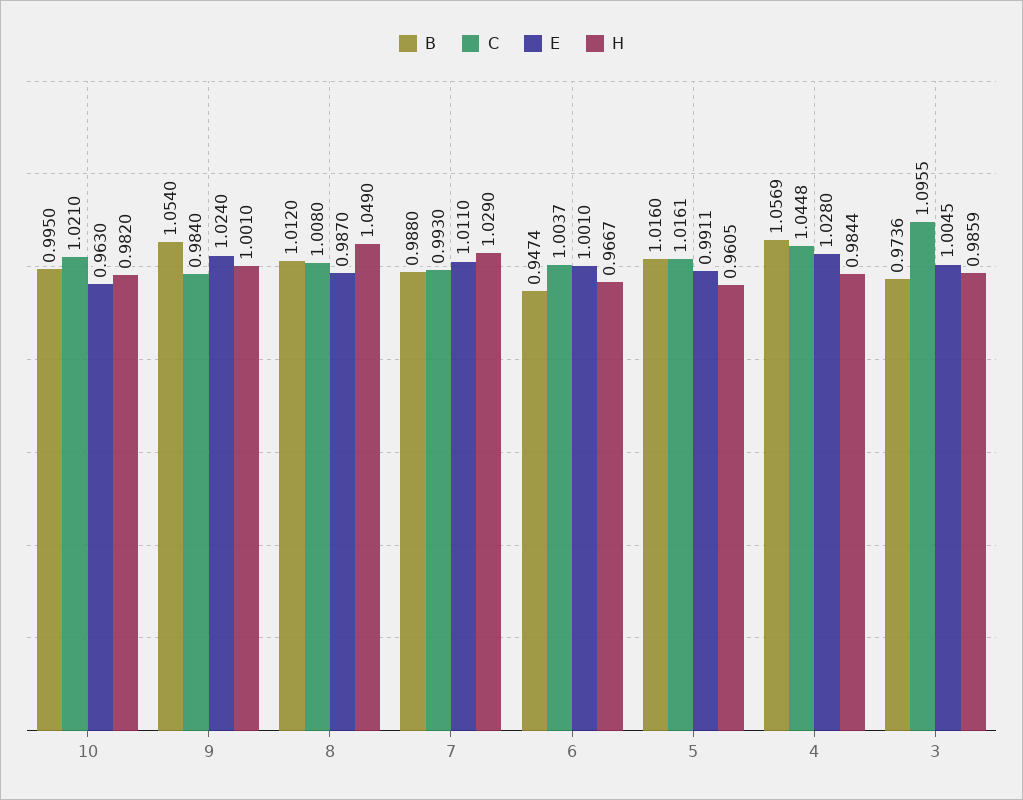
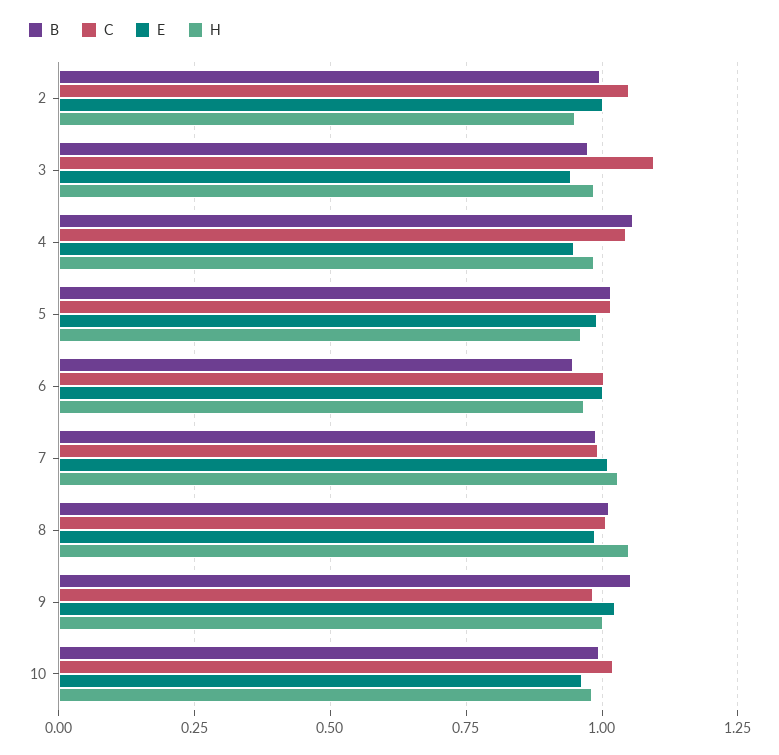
E, 4: 1.028 -> 0.95
E, 3: 1.0045 -> 0.95
B, 2: none -> 1
C, 2: none -> 1.05
E, 2: none -> 1
H, 2: none -> 0.95

